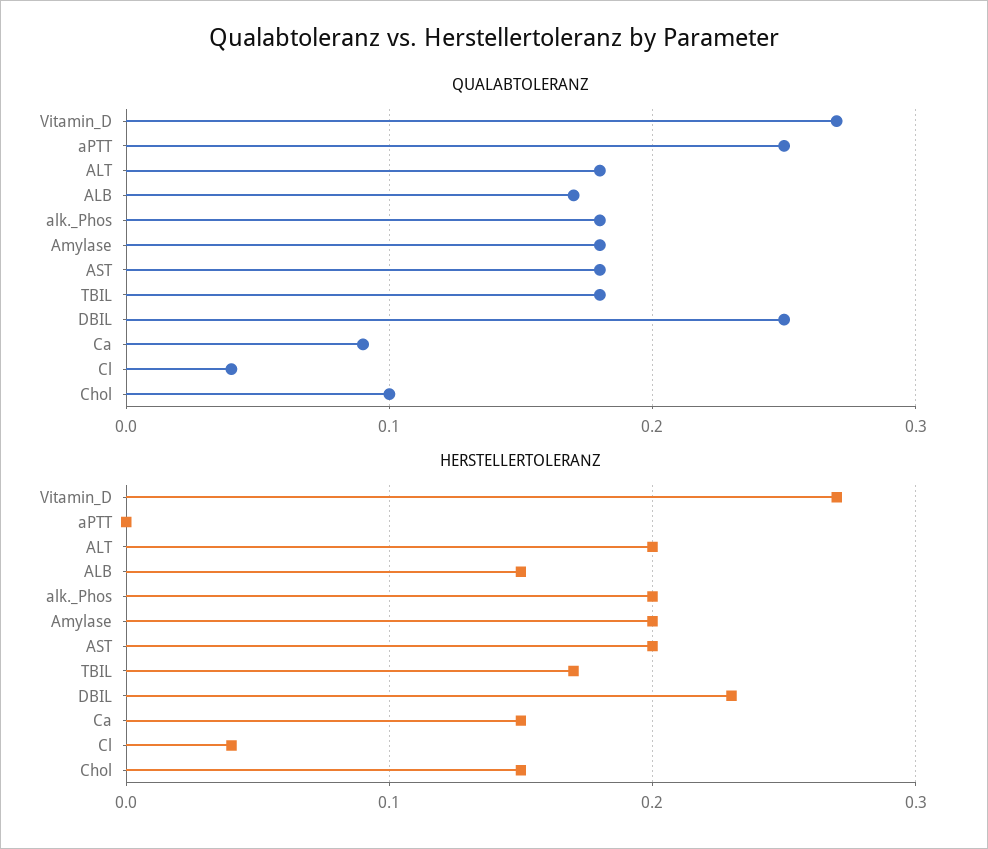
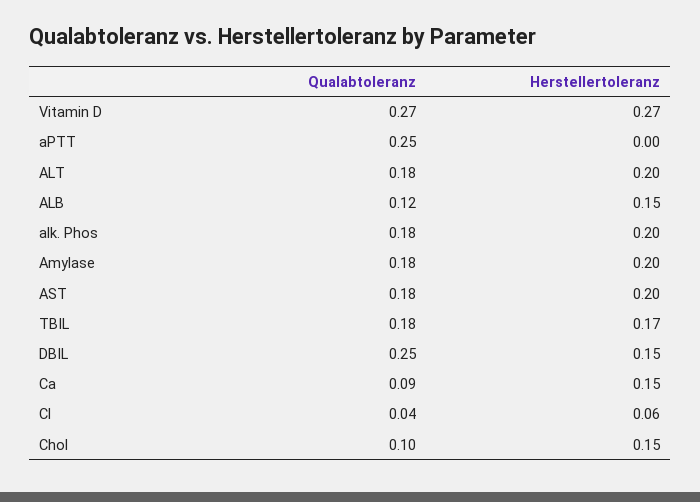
QUALABTOLERANZ, ALB: 0.17 -> 0.12
HERSTELLERTOLERANZ, DBIL: 0.23 -> 0.15
HERSTELLERTOLERANZ, Cl: 0.04 -> 0.06

